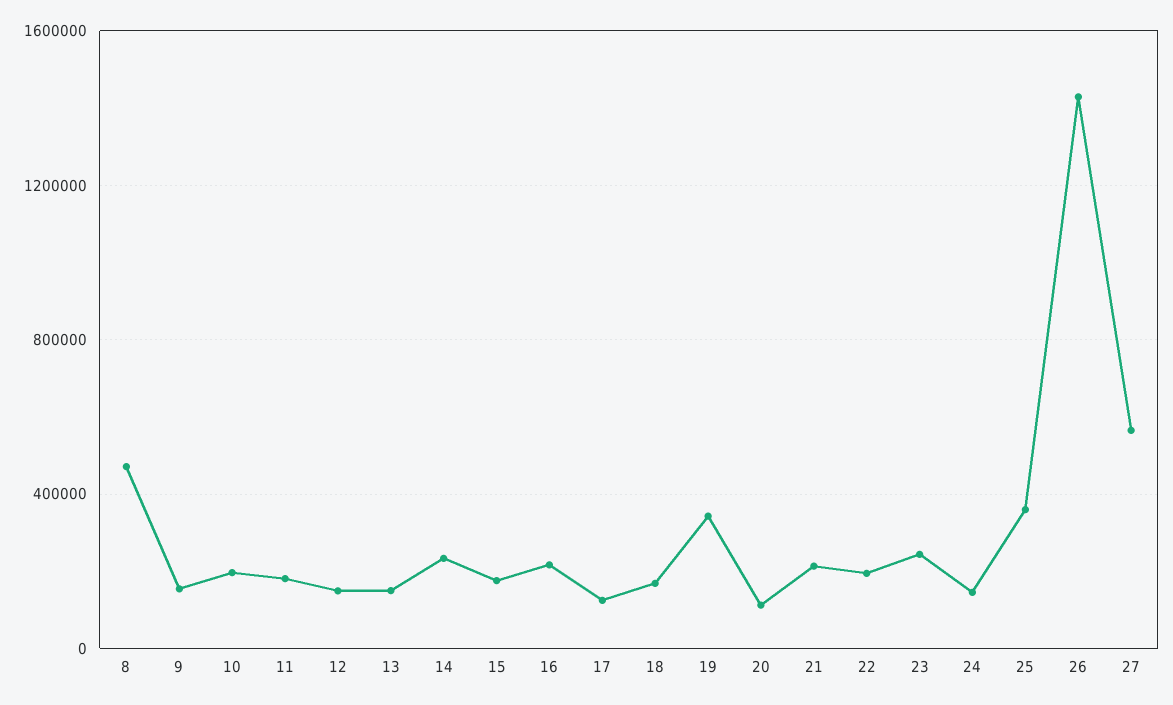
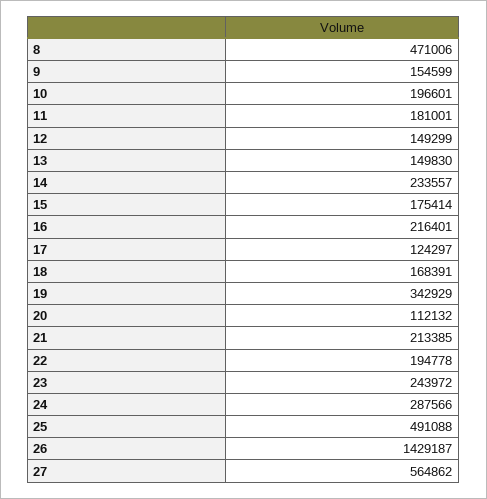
24: 150000 -> 287566
25: 350000 -> 491088

